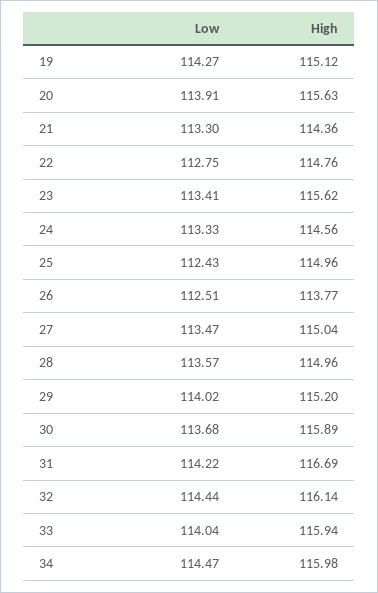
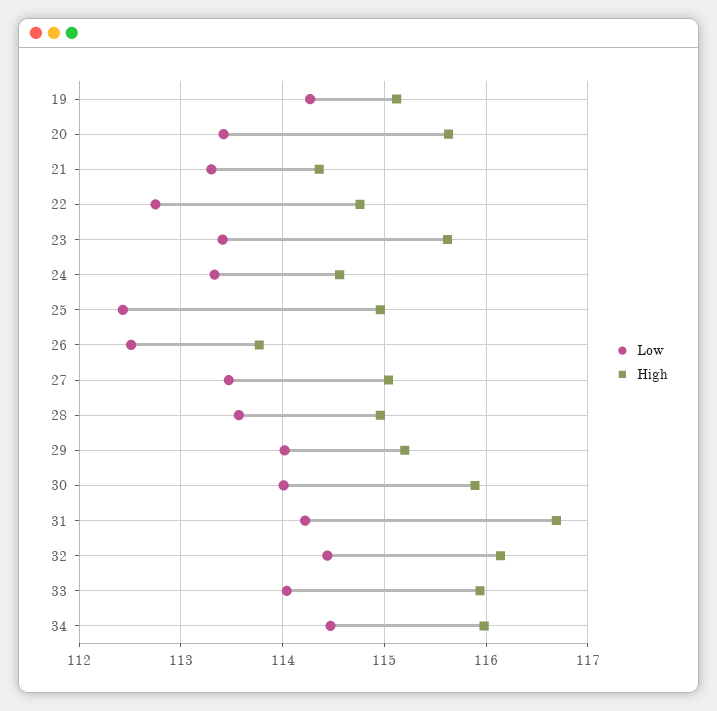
Low, 20: 113.91 -> 113.4
Low, 30: 113.68 -> 114

